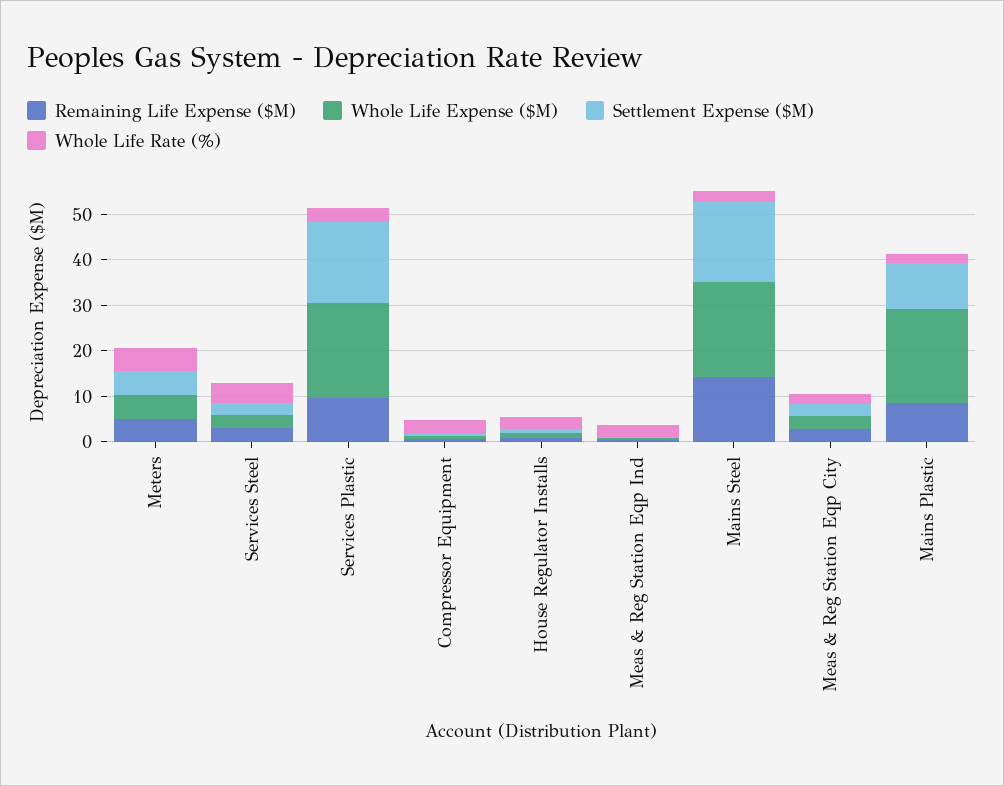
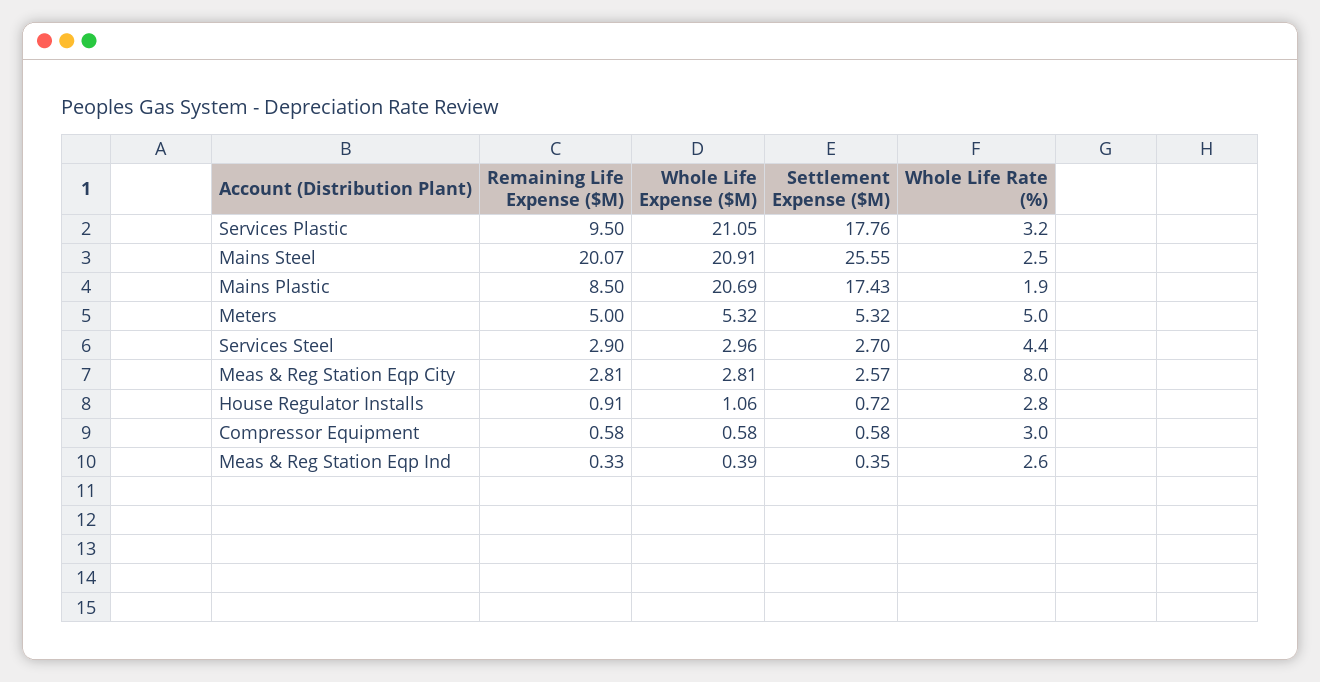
Remaining Life Expense ($M), Mains Steel: 14 -> 20.07
Settlement Expense ($M), Mains Steel: 18 -> 25.55
Whole Life Rate (%), Meas & Reg Station Eqp City: 2 -> 8
Settlement Expense ($M), Mains Plastic: 10 -> 17.43

